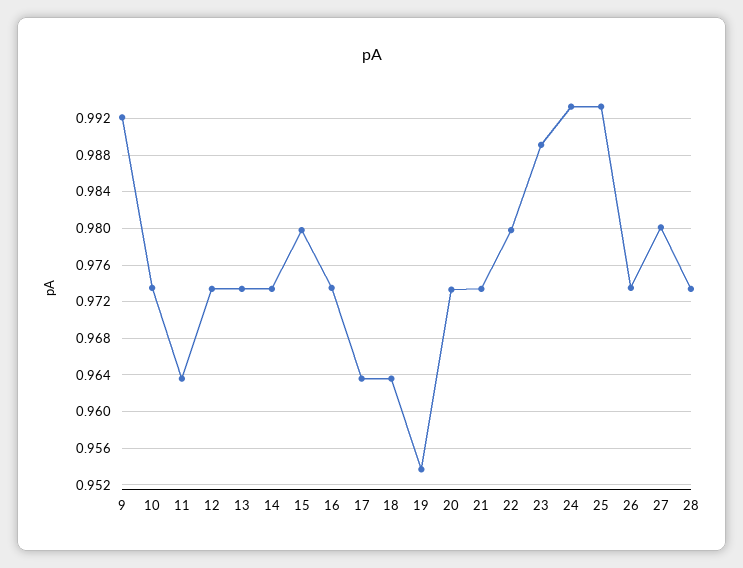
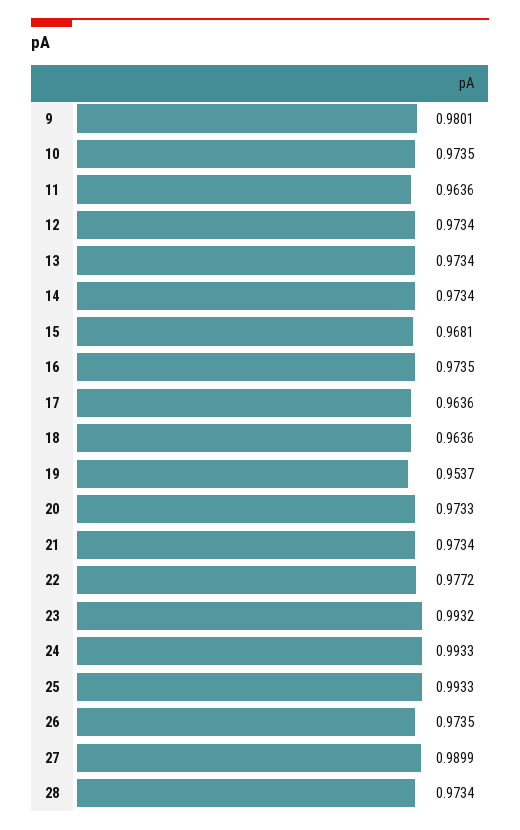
9: 0.992 -> 0.9801
15: 0.98 -> 0.9681
22: 0.98 -> 0.9772
23: 0.989 -> 0.9932
27: 0.98 -> 0.9899

